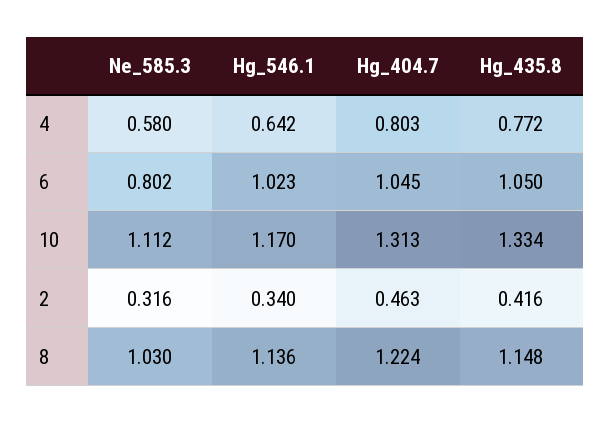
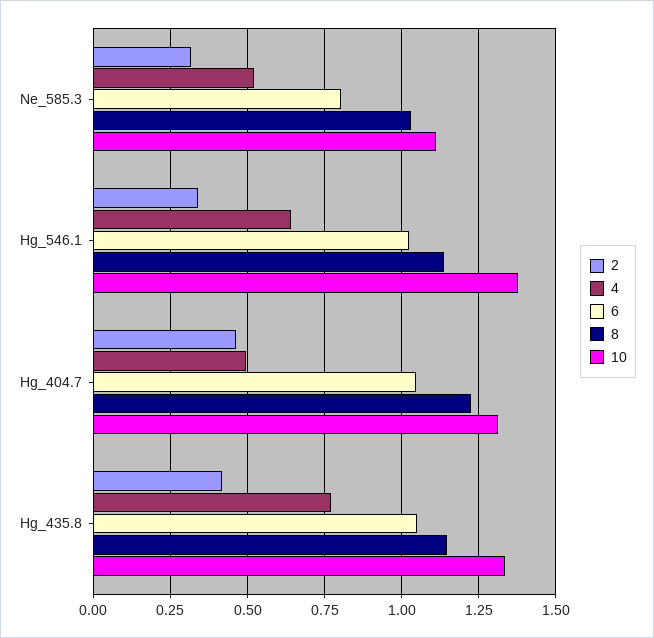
4, Ne_585.3: 0.58 -> 0.525
4, Hg_404.7: 0.803 -> 0.5
10, Hg_546.1: 1.17 -> 1.375

